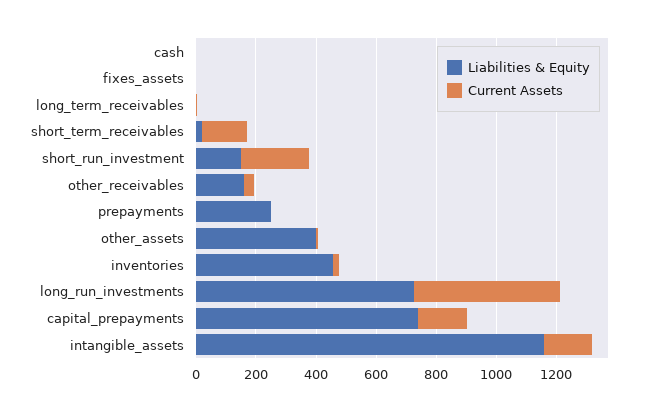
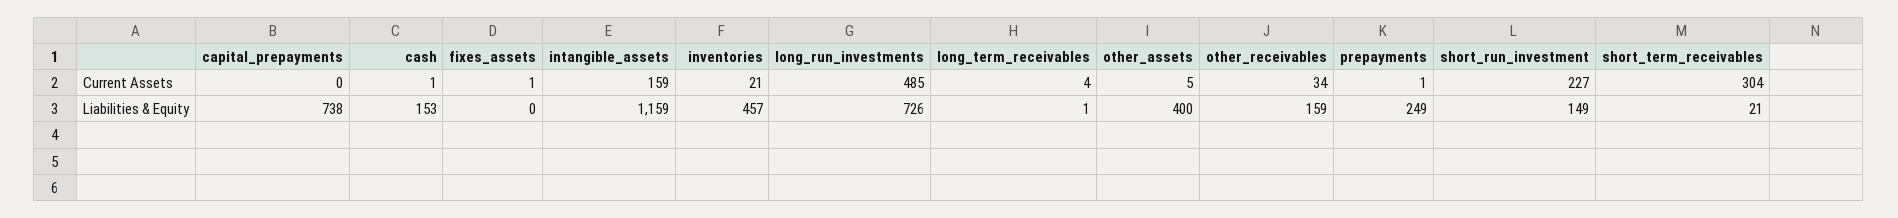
Liabilities & Equity, cash: 0 -> 153
Current Assets, short_term_receivables: 150 -> 304
Current Assets, capital_prepayments: 150 -> 0

